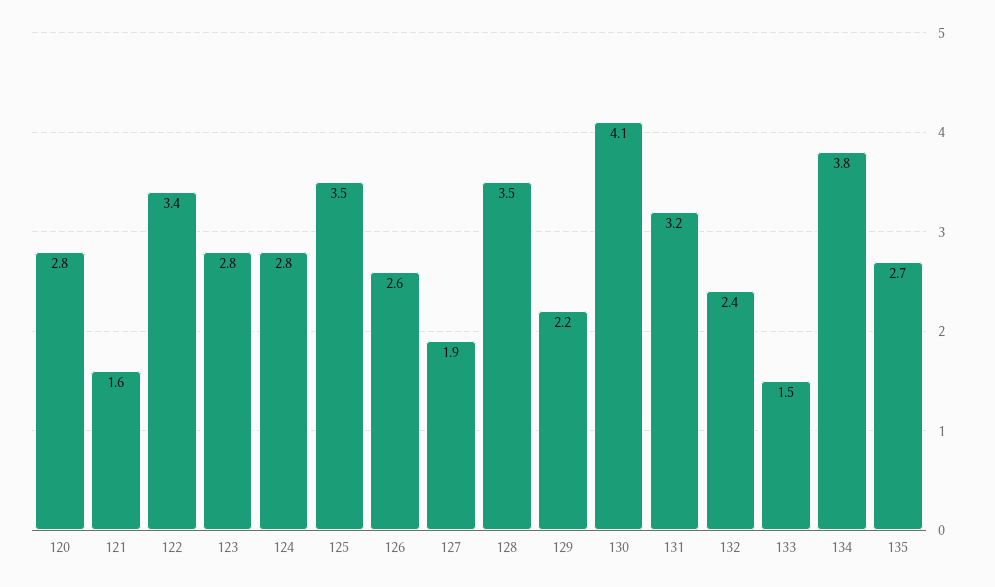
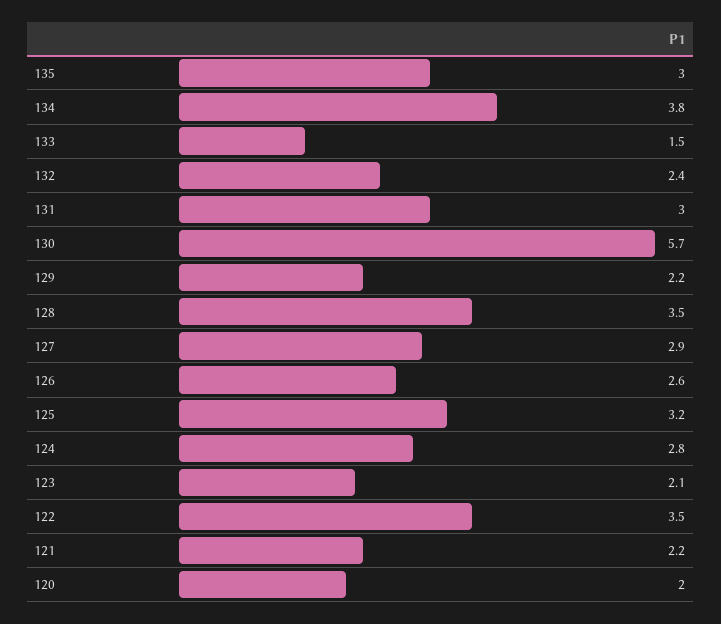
120: 2.8 -> 2
121: 1.6 -> 2.2
122: 3.4 -> 3.5
123: 2.8 -> 2.1
125: 3.5 -> 3.2
127: 1.9 -> 2.9
130: 4.1 -> 5.7
131: 3.2 -> 3
135: 2.7 -> 3

